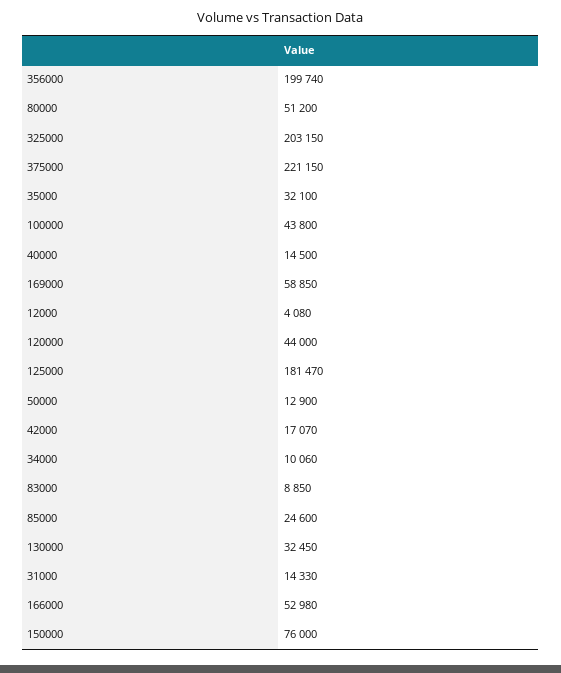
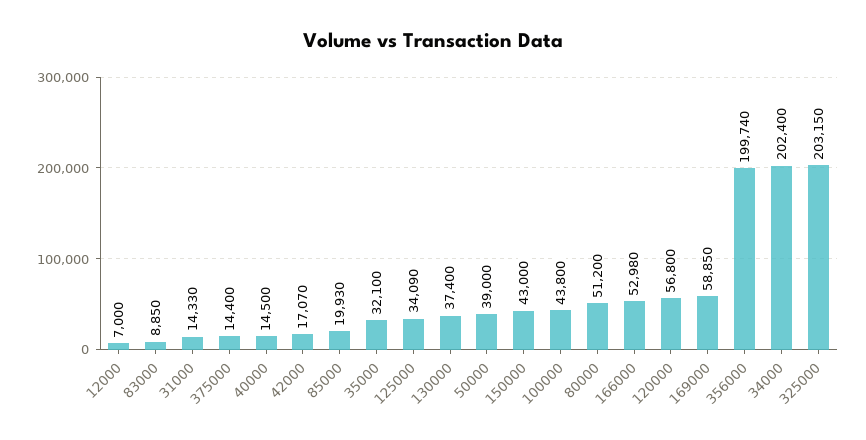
375000: 221150 -> 14400
12000: 4080 -> 7000
120000: 44000 -> 56800
125000: 181470 -> 34090
50000: 12900 -> 39000
34000: 10060 -> 202400
85000: 24600 -> 19930
130000: 32450 -> 37400
150000: 76000 -> 43000

